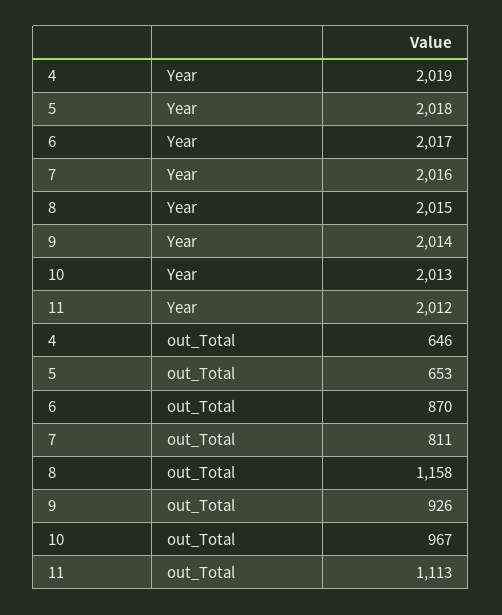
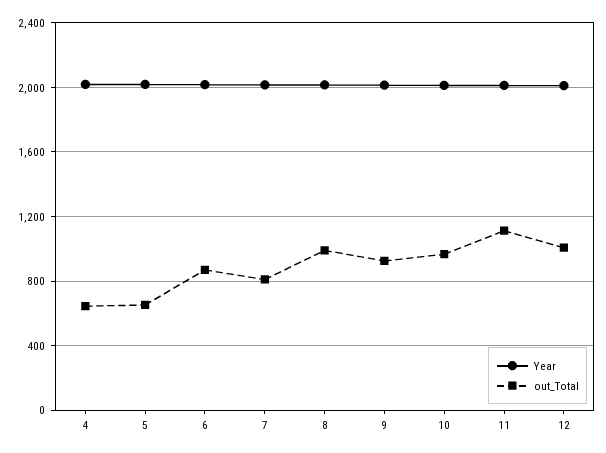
out_Total, 8: 1158 -> 1000
Year, 12: none -> 2000
out_Total, 12: none -> 1000

